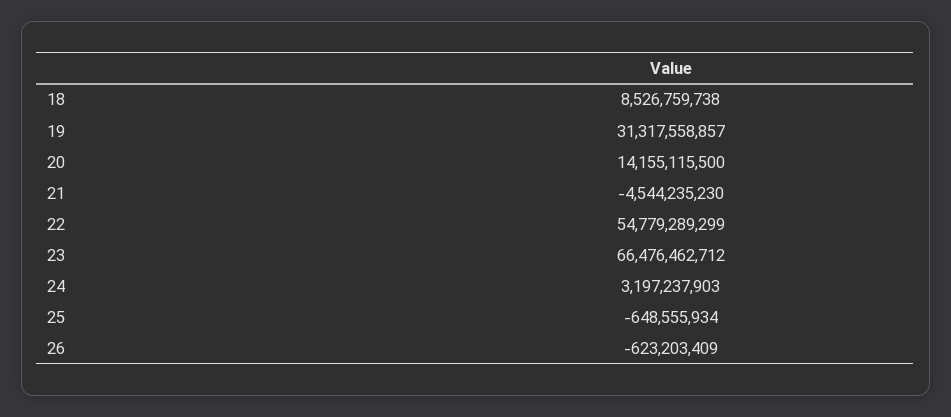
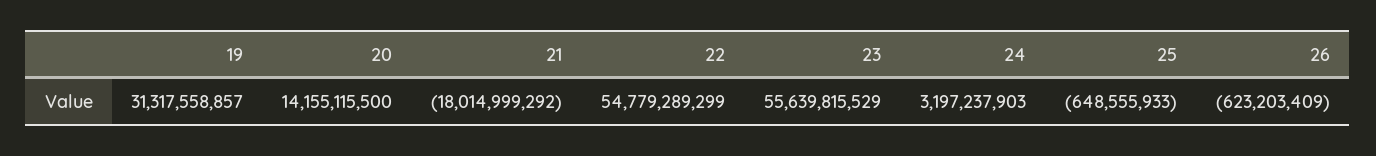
18: 8526759738 -> none
21: -4544235230 -> -18014999292
23: 66476462712 -> 55639815529
25: -648555934 -> -648555933

